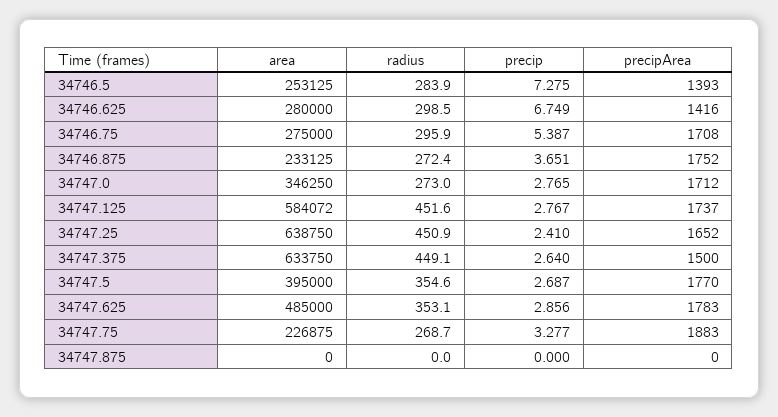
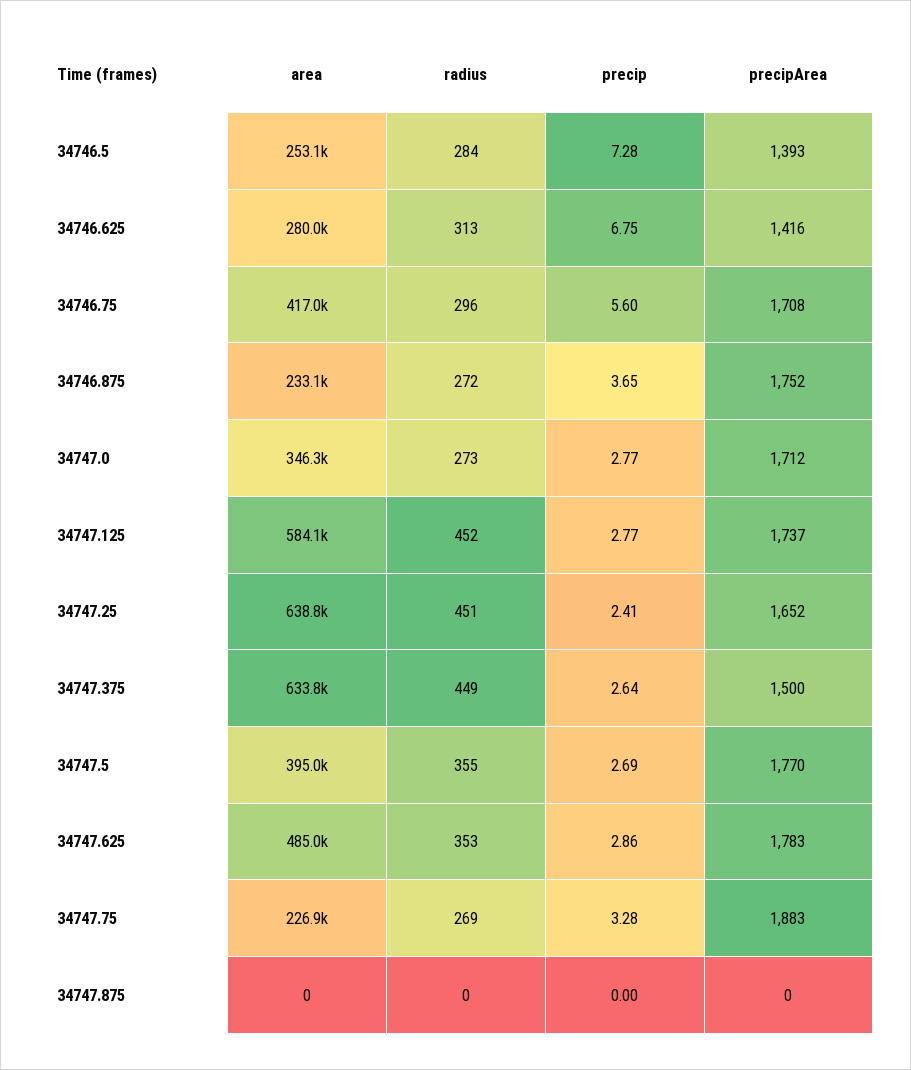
radius, 34746.625: 298.5 -> 313
area, 34746.75: 275000 -> 417000
precip, 34746.75: 5.387 -> 5.6

